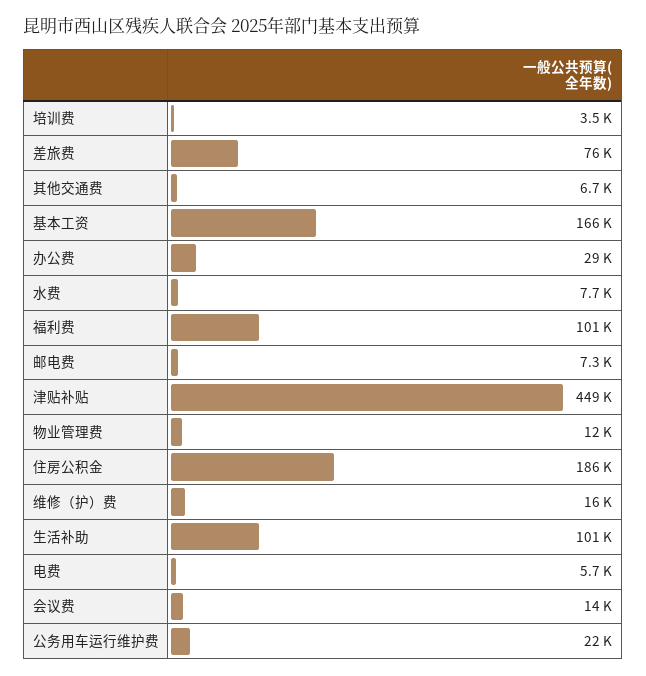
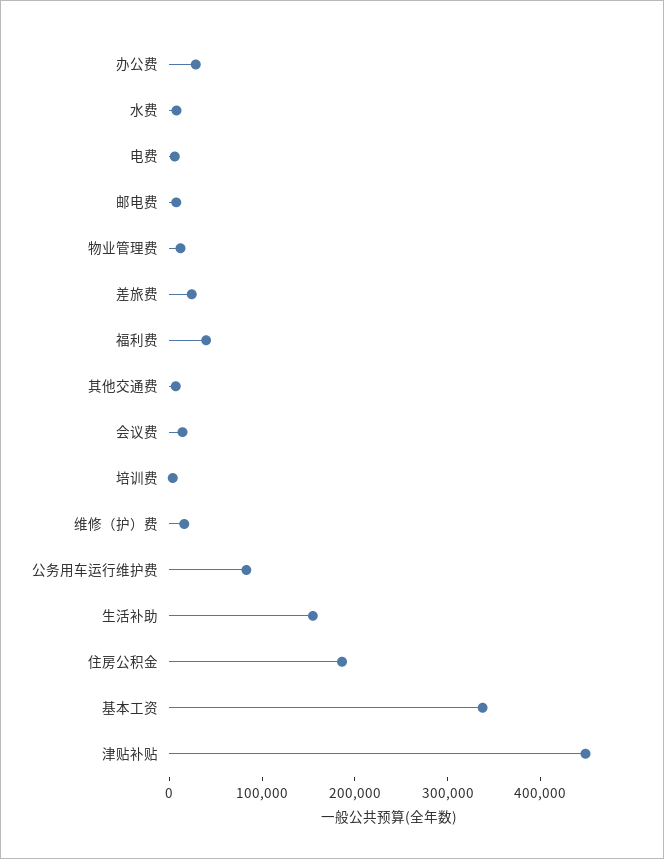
差旅费: 76000 -> 20000
基本工资: 166000 -> 340000
福利费: 101000 -> 40000
生活补助: 101000 -> 160000
公务用车运行维护费: 22000 -> 80000

